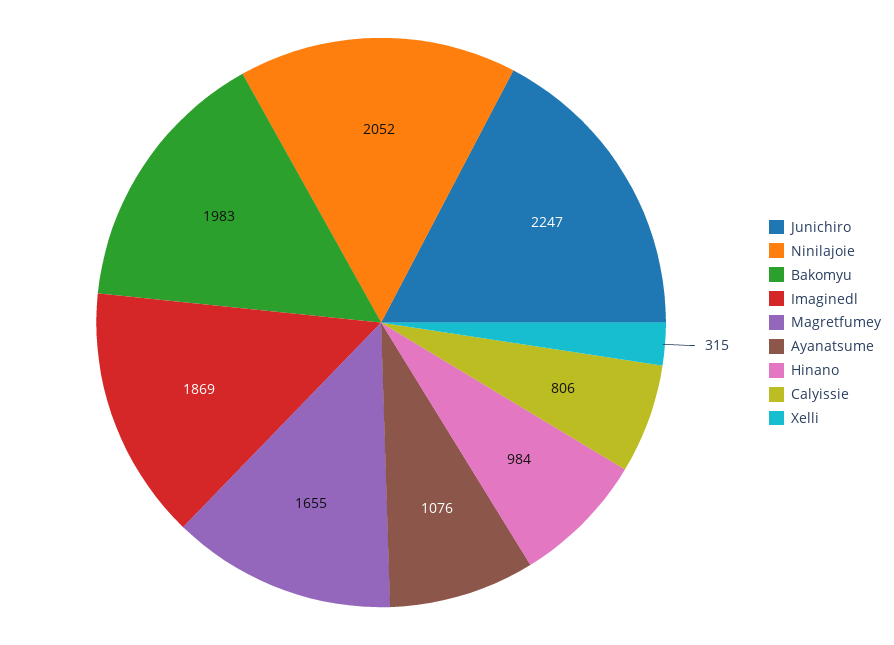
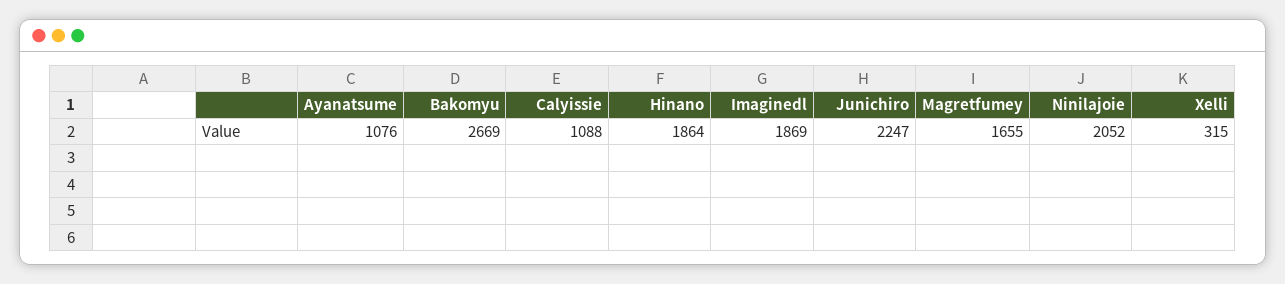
Bakomyu: 1983 -> 2669
Hinano: 984 -> 1864
Calyissie: 806 -> 1088

